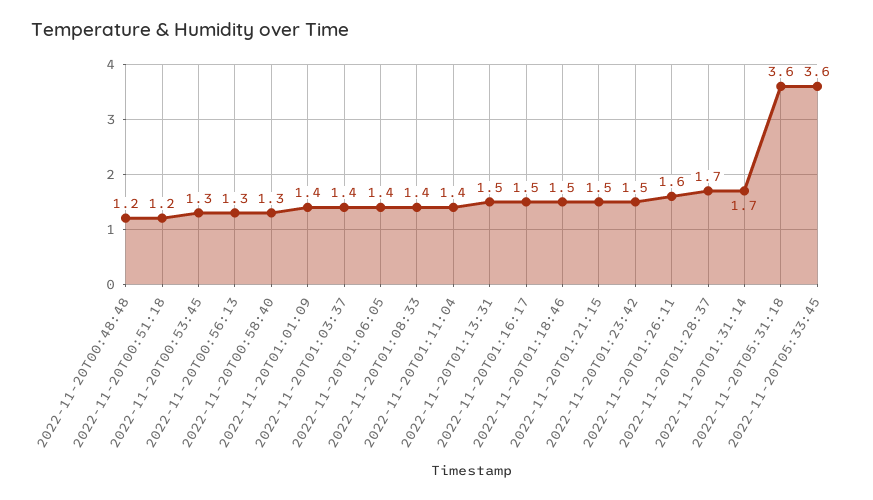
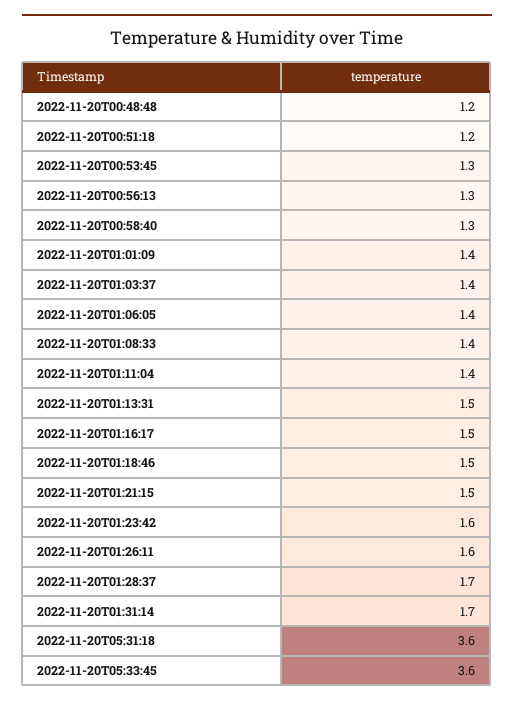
2022-11-20T01:23:42: 1.5 -> 1.6

